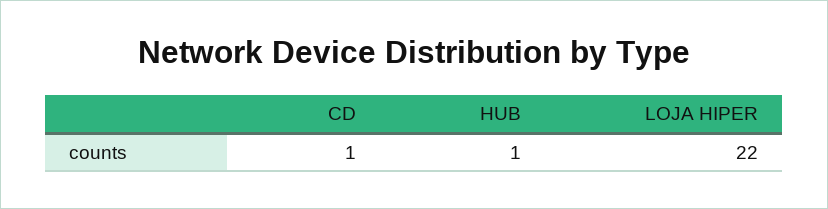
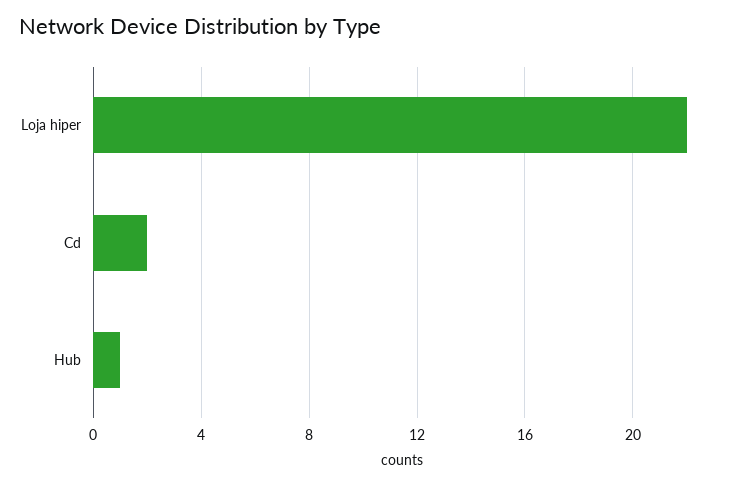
CD: 1 -> 2

